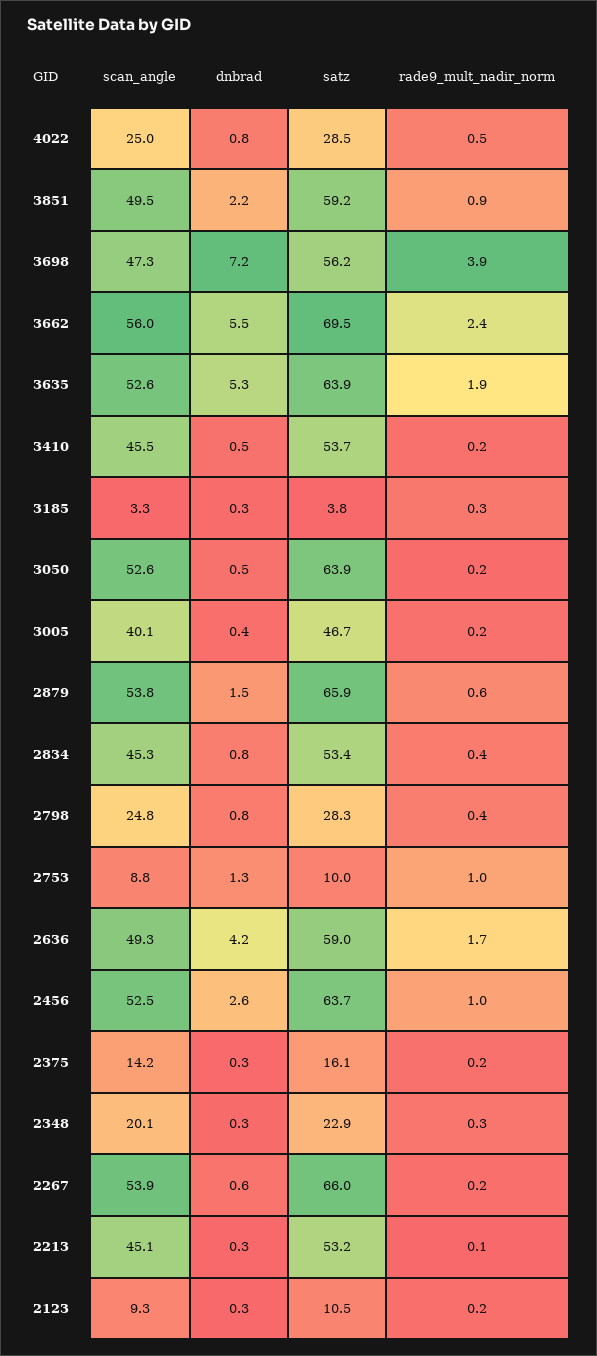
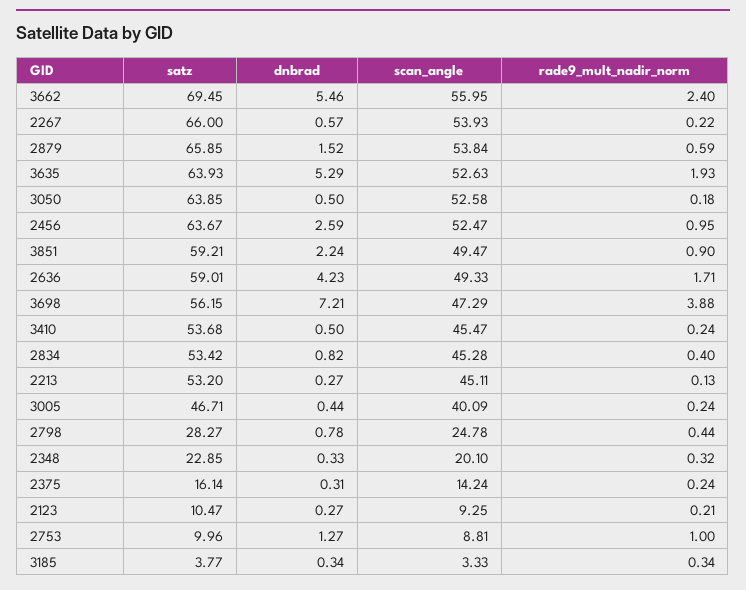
scan_angle, 4022: 25 -> none
dnbrad, 4022: 0.8 -> none
satz, 4022: 28.5 -> none
rade9_mult_nadir_norm, 4022: 0.5 -> none

